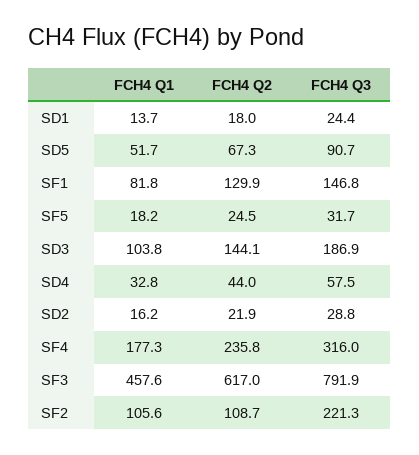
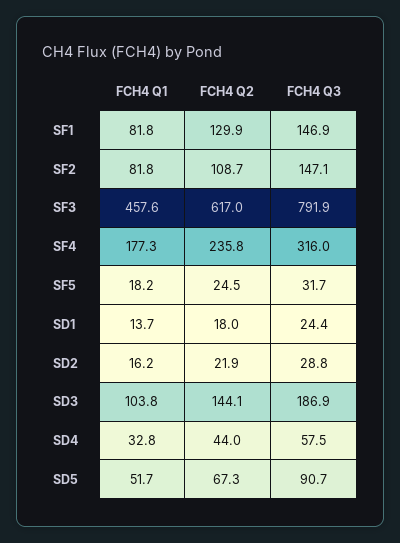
FCH4 Q3, SF1: 146.8 -> 146.9
FCH4 Q1, SF2: 105.6 -> 81.8
FCH4 Q3, SF2: 221.3 -> 147.1

